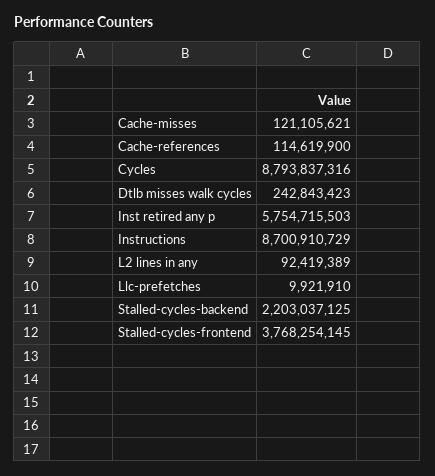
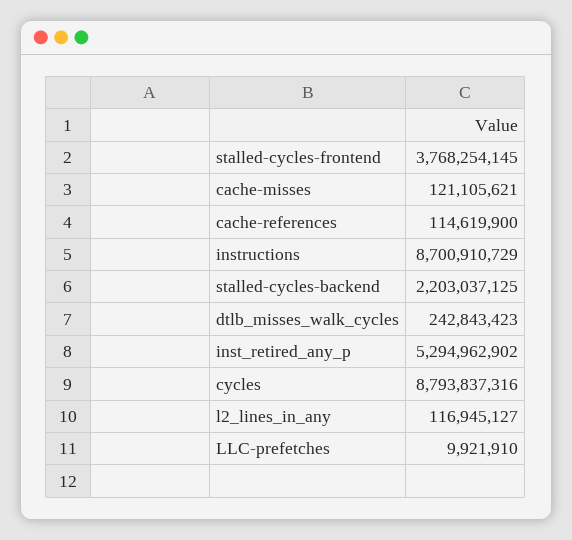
Inst retired any p: 5754715503 -> 5294962902
L2 lines in any: 92419389 -> 116945127

